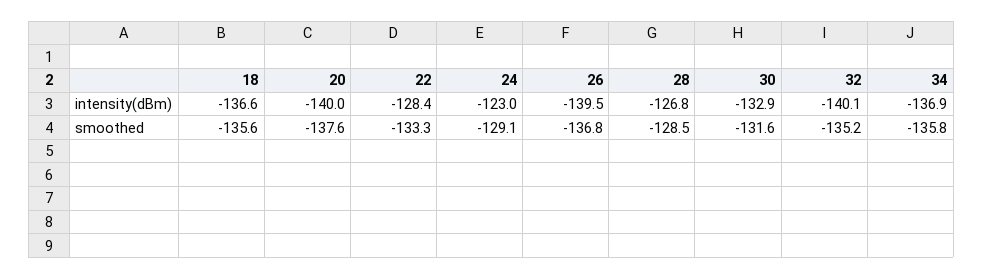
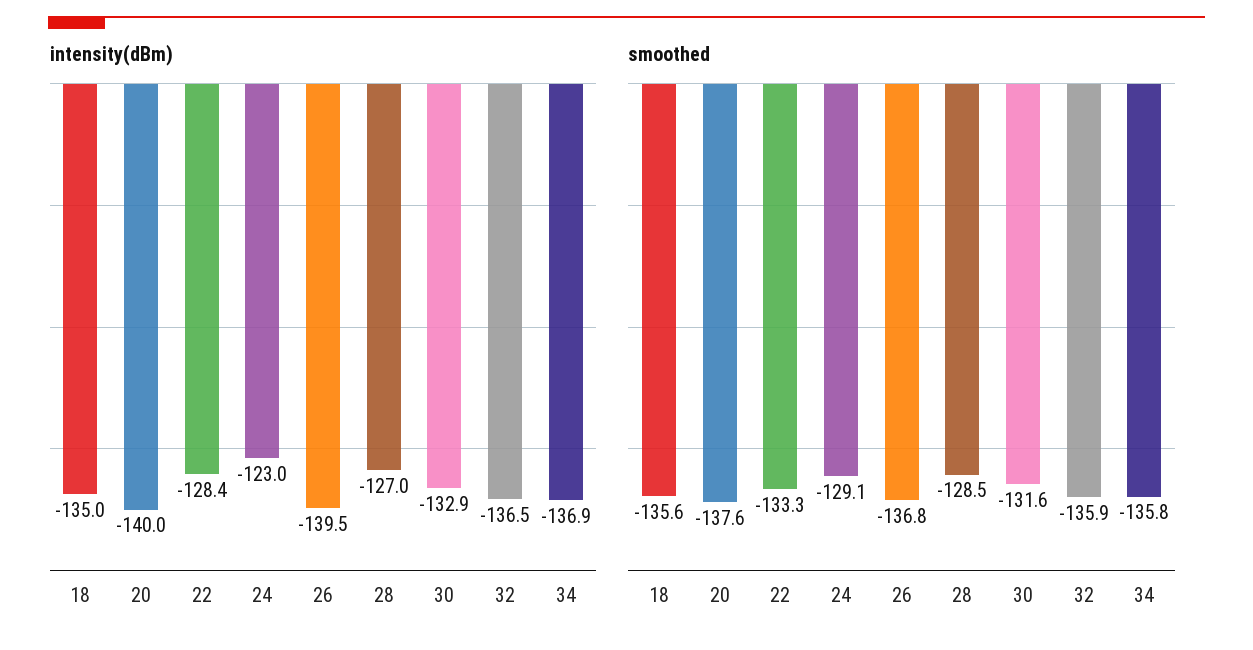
intensity(dBm), 18: -136.6 -> -135
intensity(dBm), 28: -126.8 -> -127
intensity(dBm), 32: -140.1 -> -136.5
smoothed, 32: -135.2 -> -135.9

